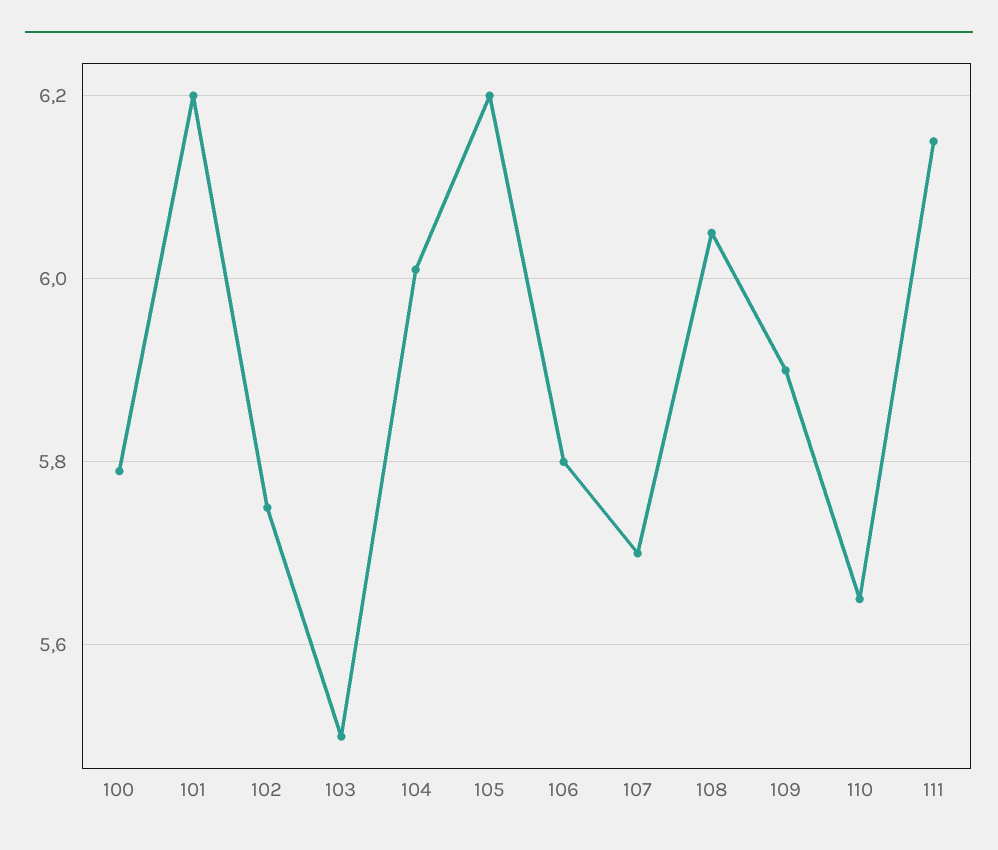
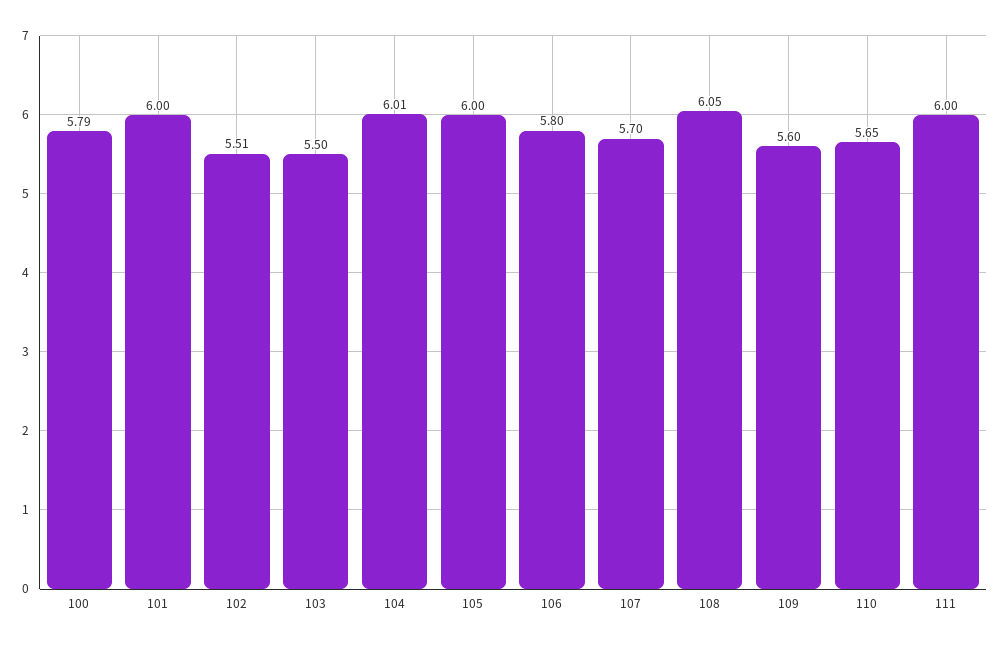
101: 6.2 -> 6
102: 5.75 -> 5.51
105: 6.2 -> 6
109: 5.9 -> 5.6
111: 6.15 -> 6

